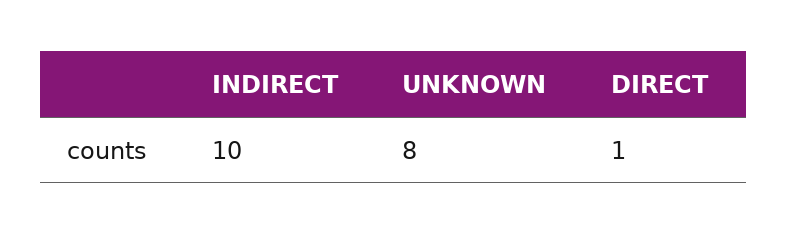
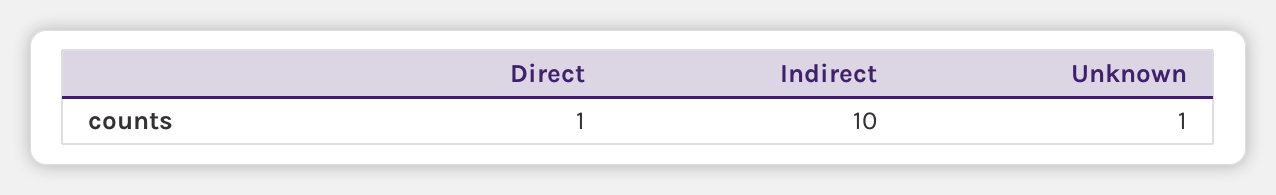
UNKNOWN: 8 -> 1

